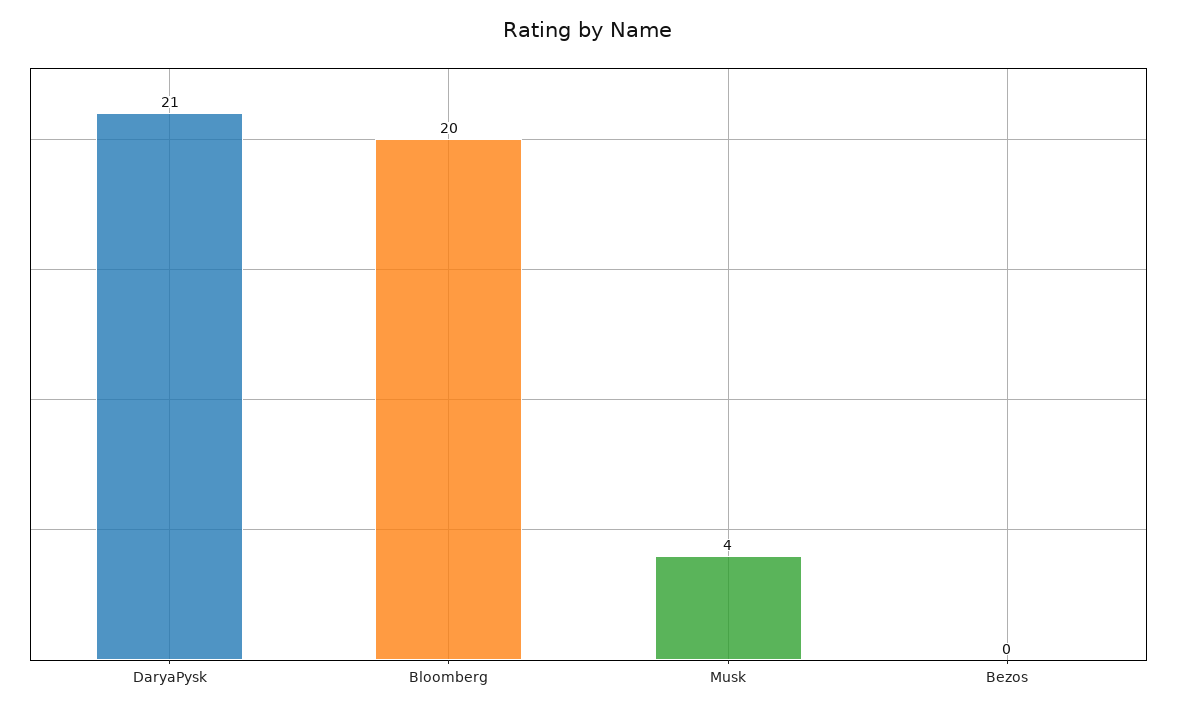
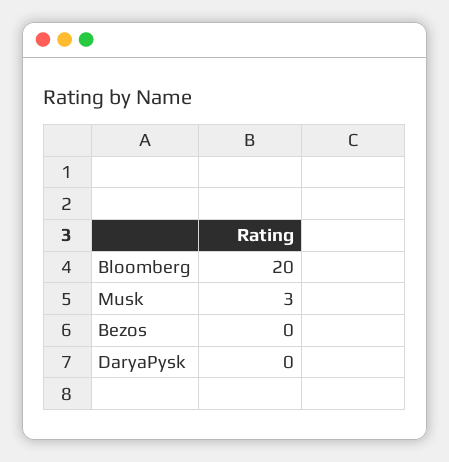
DaryaPysk: 21 -> 0
Musk: 4 -> 3

